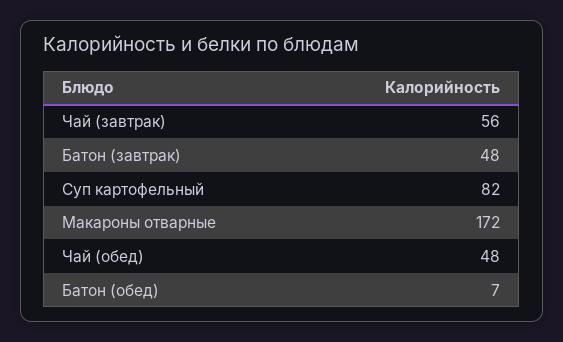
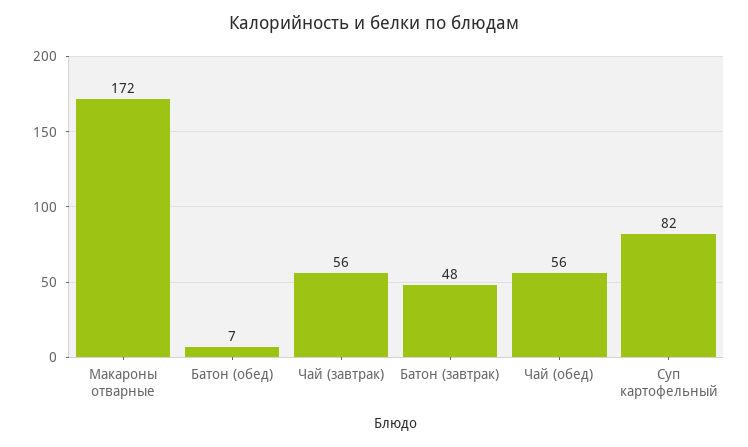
Чай (обед): 48 -> 56

